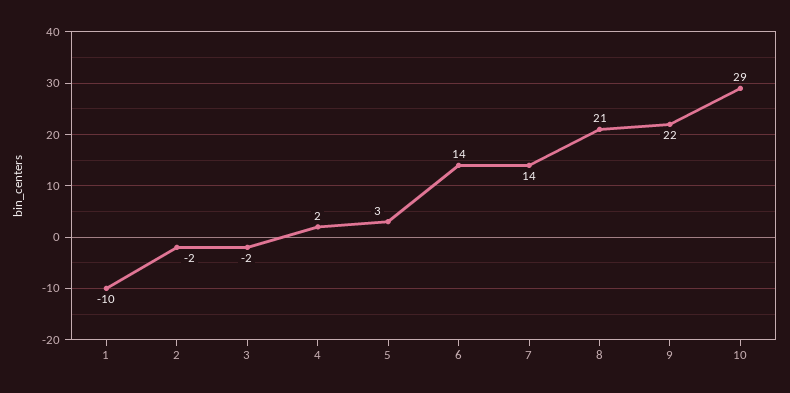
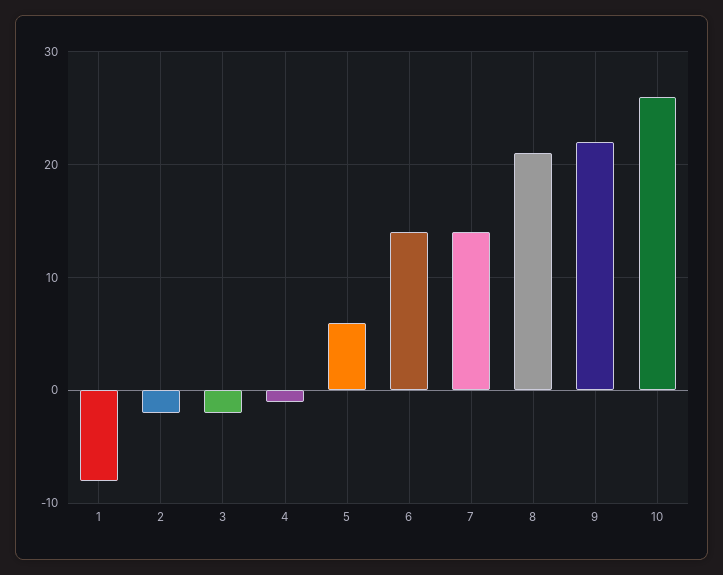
1: -10 -> -8
4: 2 -> -1
5: 3 -> 6
10: 29 -> 26

